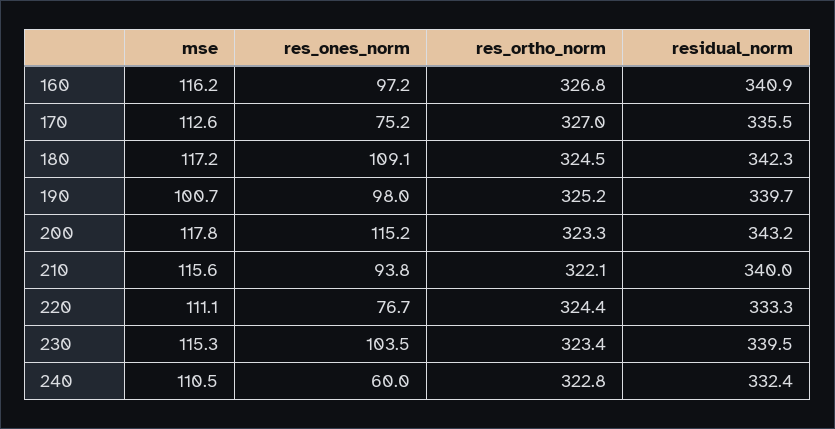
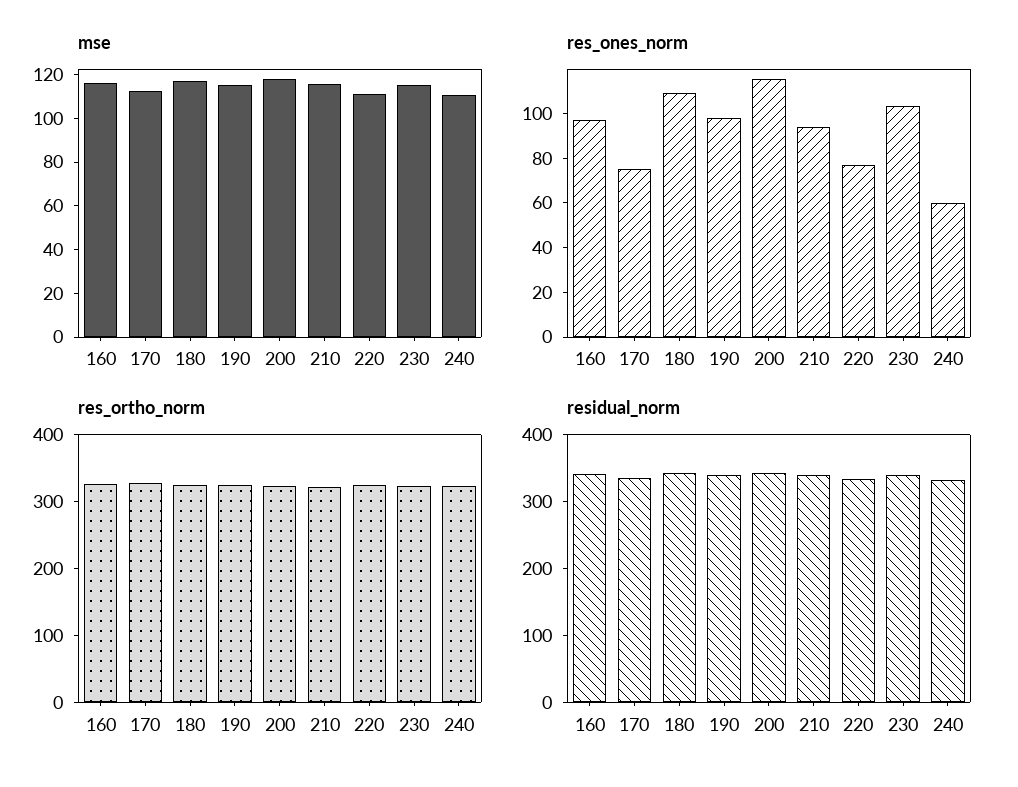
mse, 190: 100.7 -> 115

